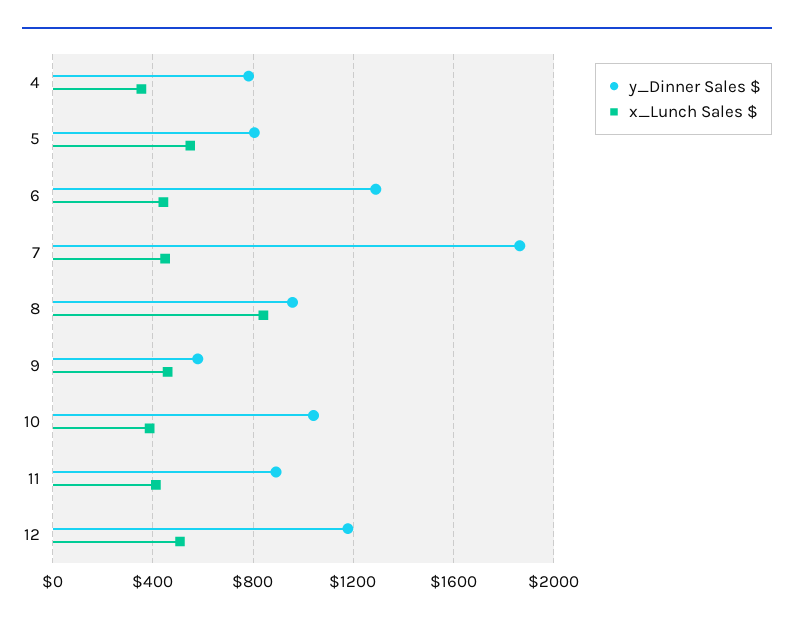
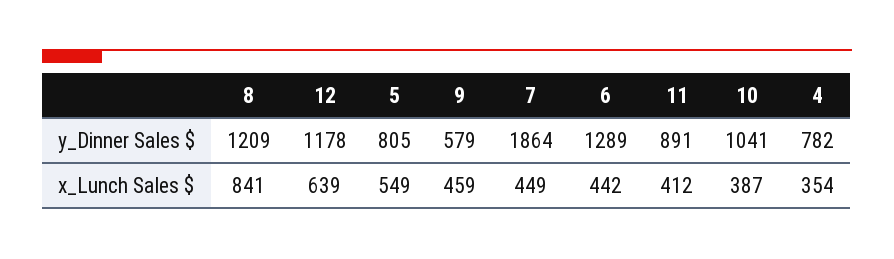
y_Dinner Sales $, 8: 950 -> 1209
x_Lunch Sales $, 12: 500 -> 639

